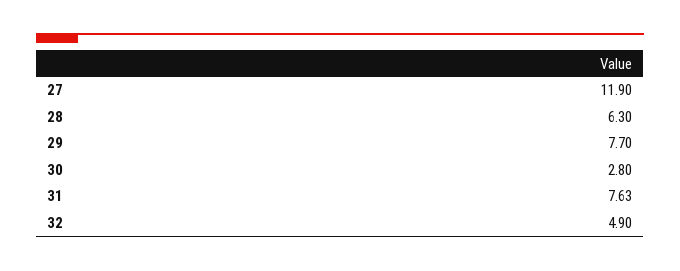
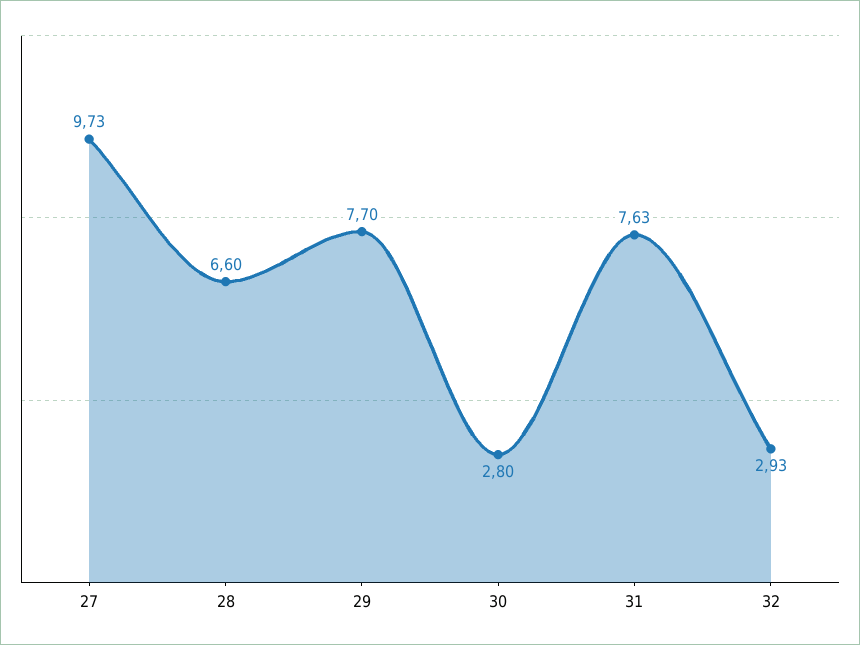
27: 11.9 -> 9.73
28: 6.3 -> 6.6
32: 4.9 -> 2.93

